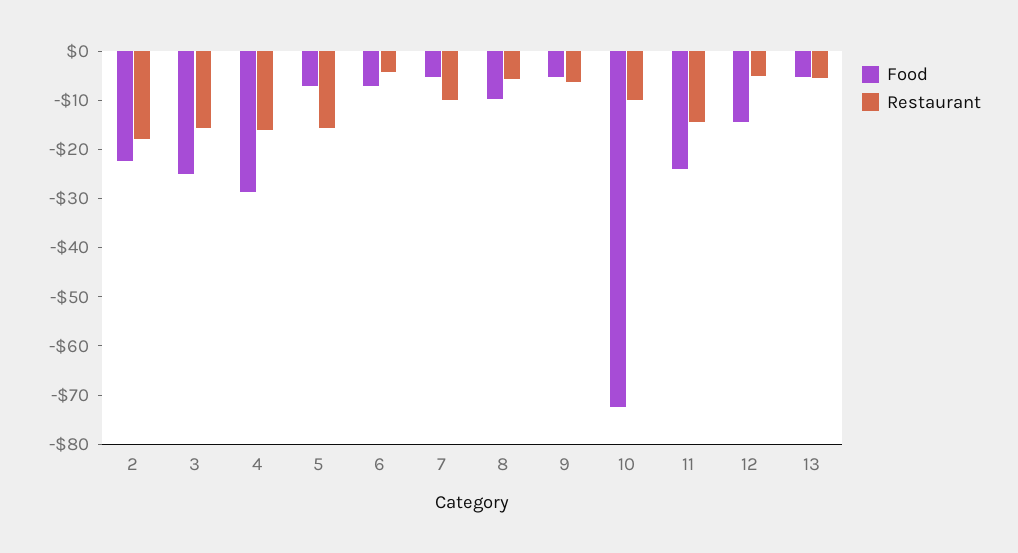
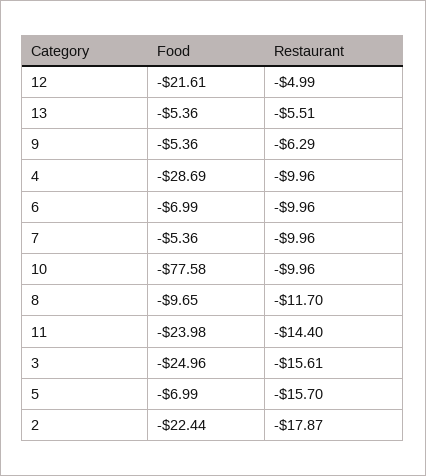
Restaurant, 4: -16 -> -9.96
Restaurant, 6: -4 -> -9.96
Restaurant, 8: -6 -> -11.7
Food, 10: -72 -> -77.58
Food, 12: -14 -> -21.61

